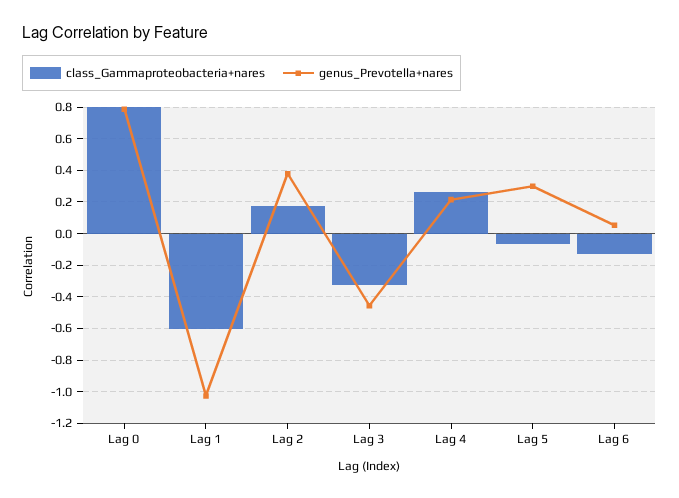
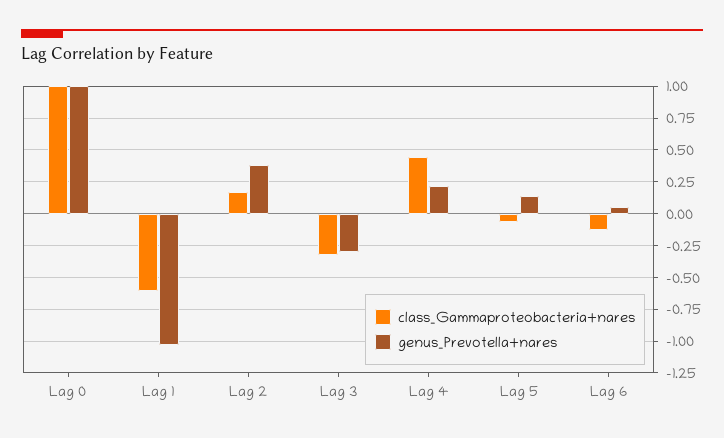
class_Gammaproteobacteria+nares, Lag 0: 0.8 -> 1
genus_Prevotella+nares, Lag 0: 0.8 -> 1
genus_Prevotella+nares, Lag 3: -0.45 -> -0.3
class_Gammaproteobacteria+nares, Lag 4: 0.25 -> 0.45
genus_Prevotella+nares, Lag 5: 0.3 -> 0.15

